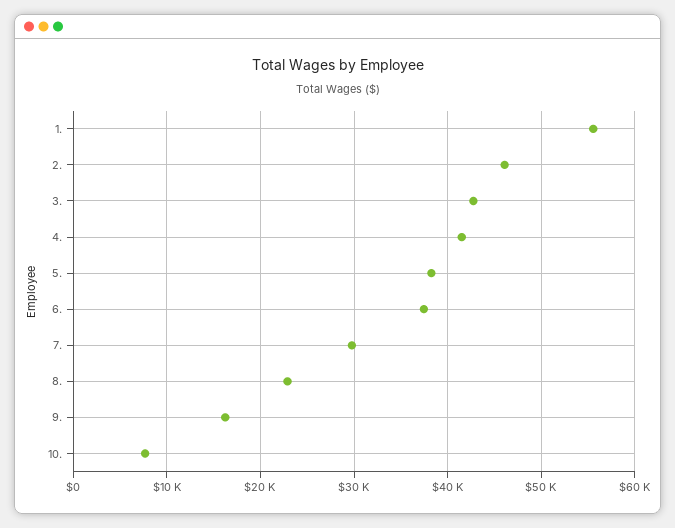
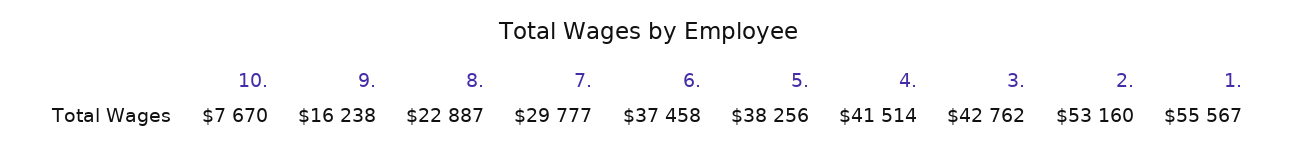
2.: 46000 -> 53160

